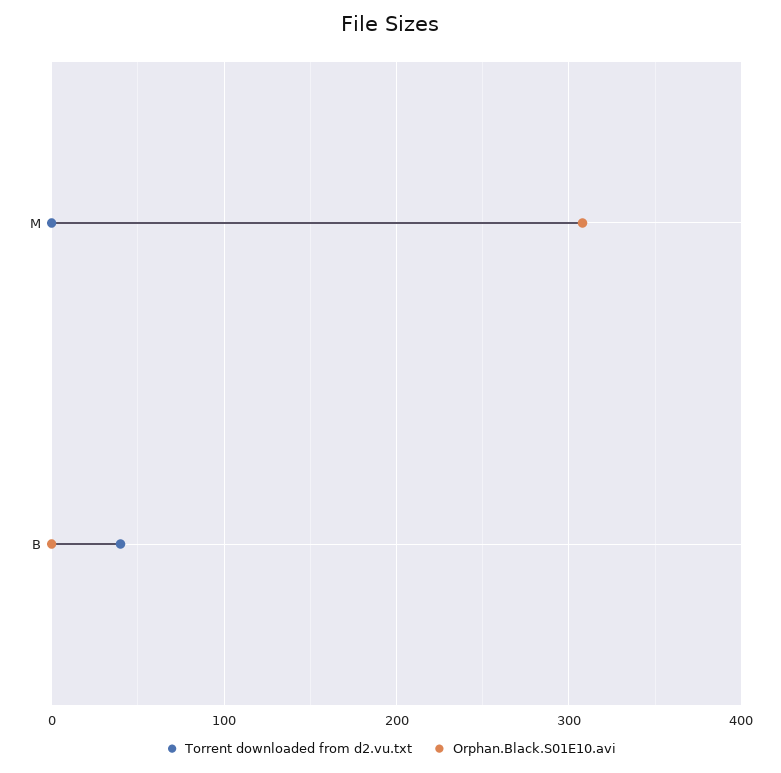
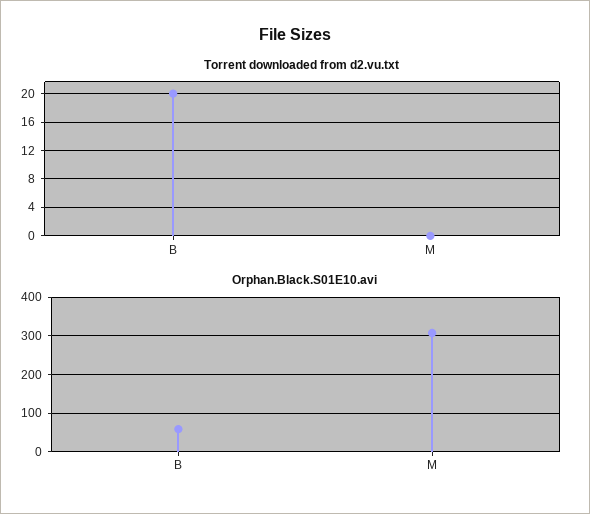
Torrent downloaded from d2.vu.txt, B: 40 -> 20
Orphan.Black.S01E10.avi, B: 0 -> 60

